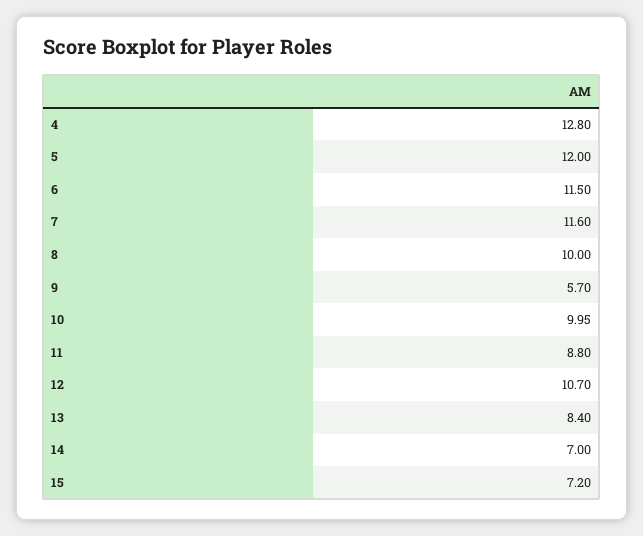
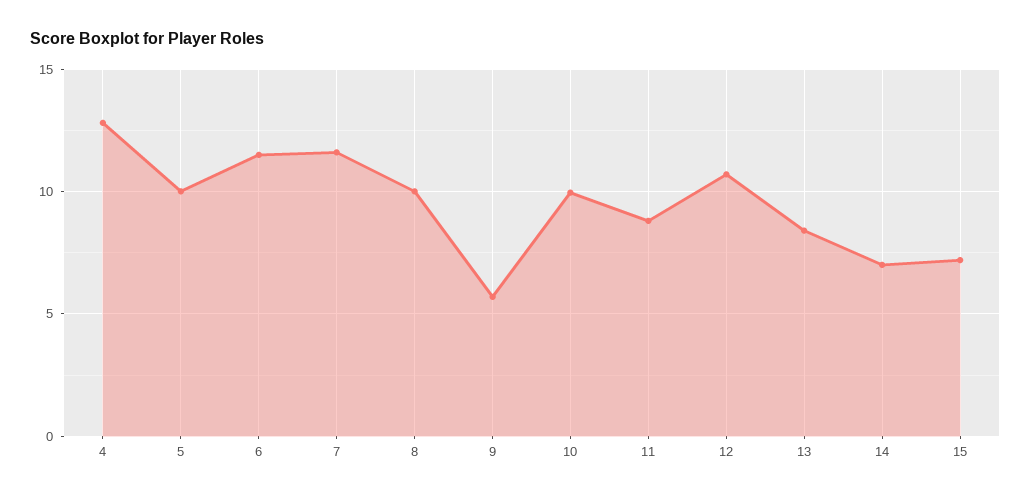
5: 12 -> 10

